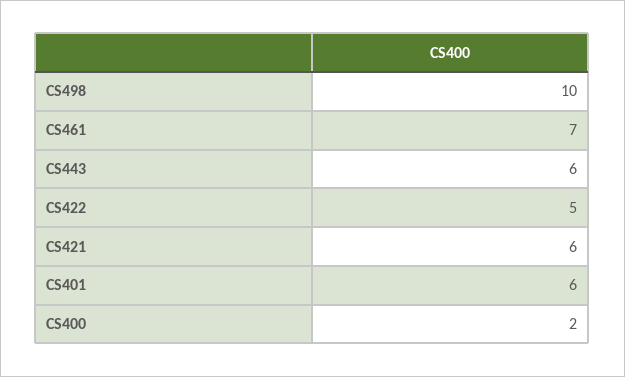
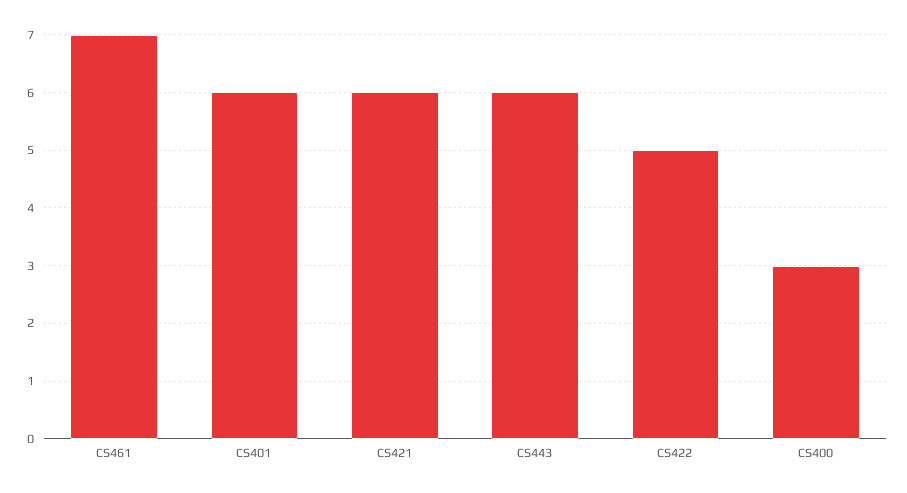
CS498: 10 -> none
CS400: 2 -> 3

